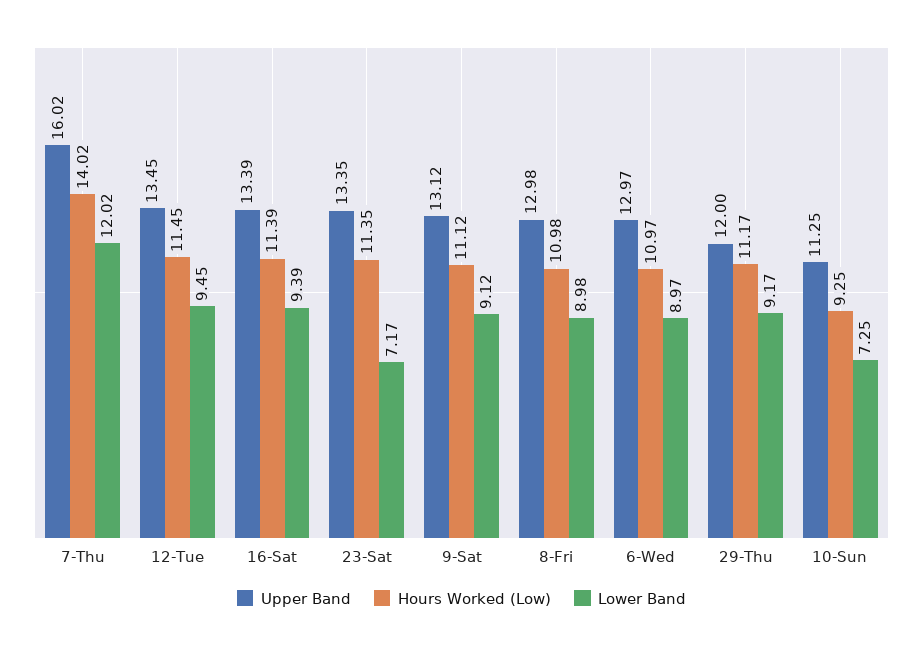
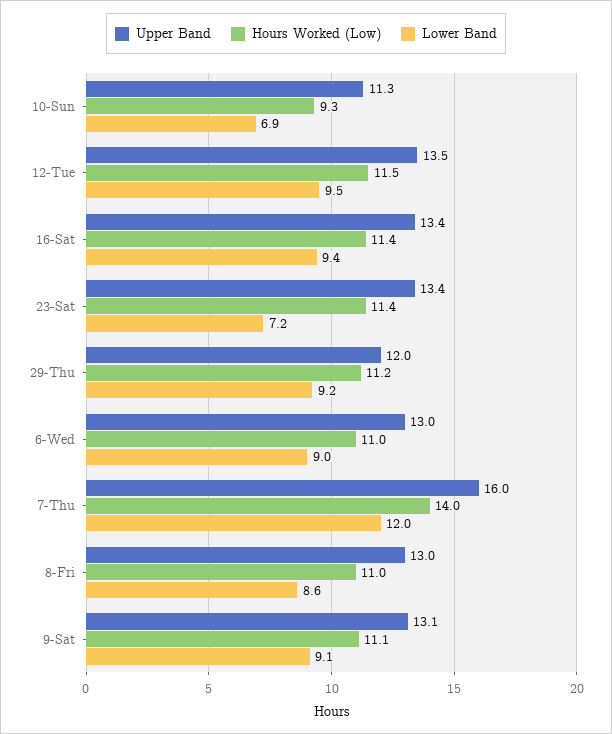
Lower Band, 8-Fri: 8.98 -> 8.6
Lower Band, 10-Sun: 7.25 -> 6.9

